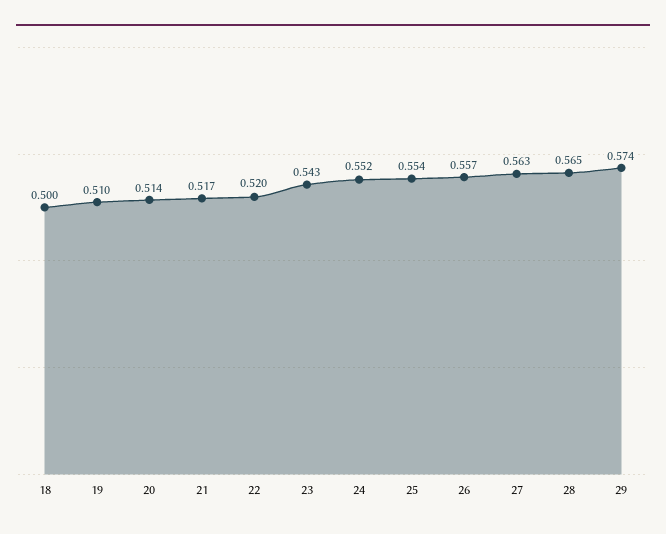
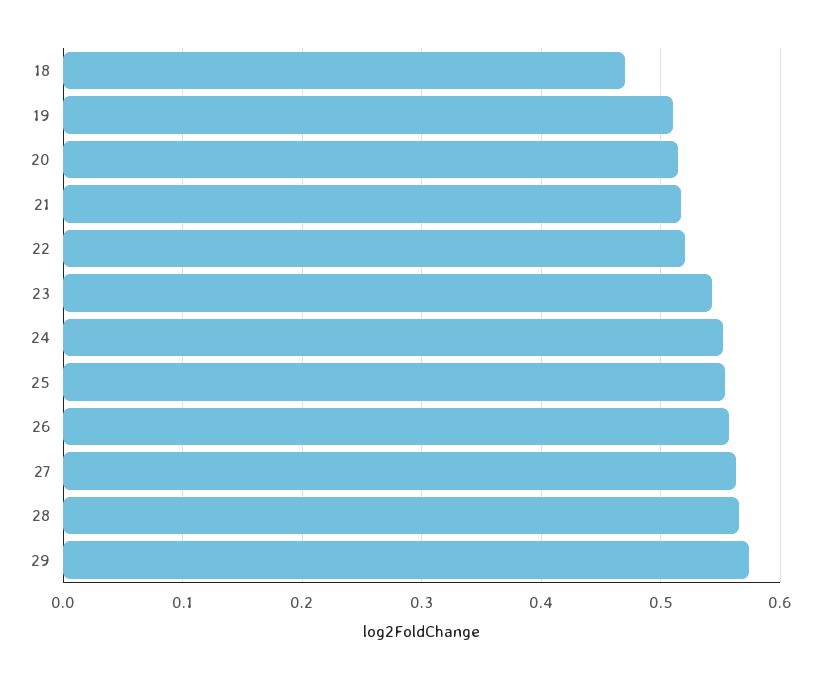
18: 0.5 -> 0.47

